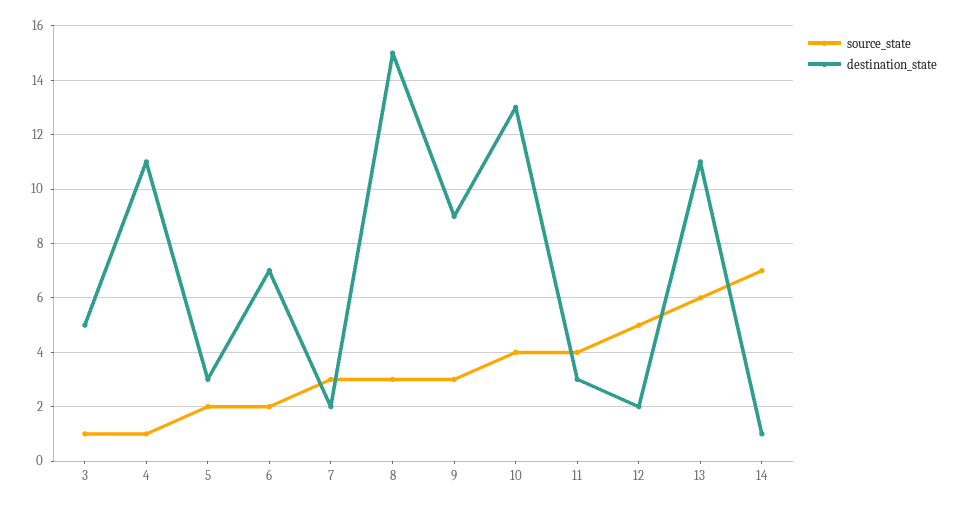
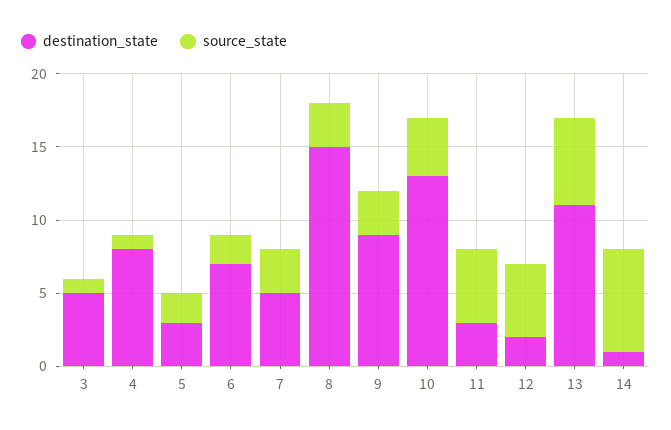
destination_state, 4: 11 -> 8
destination_state, 7: 2 -> 5
source_state, 11: 4 -> 5

